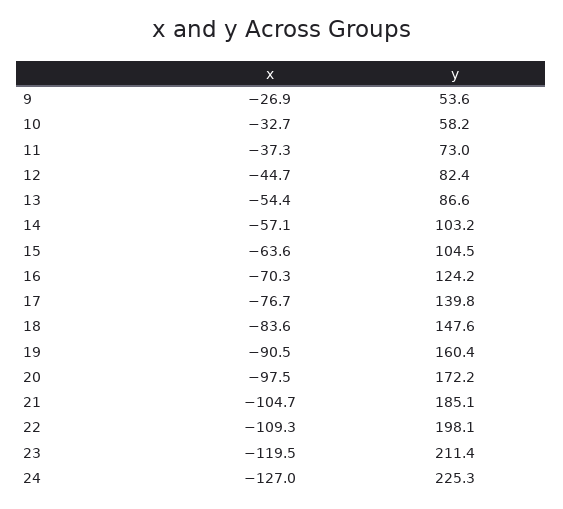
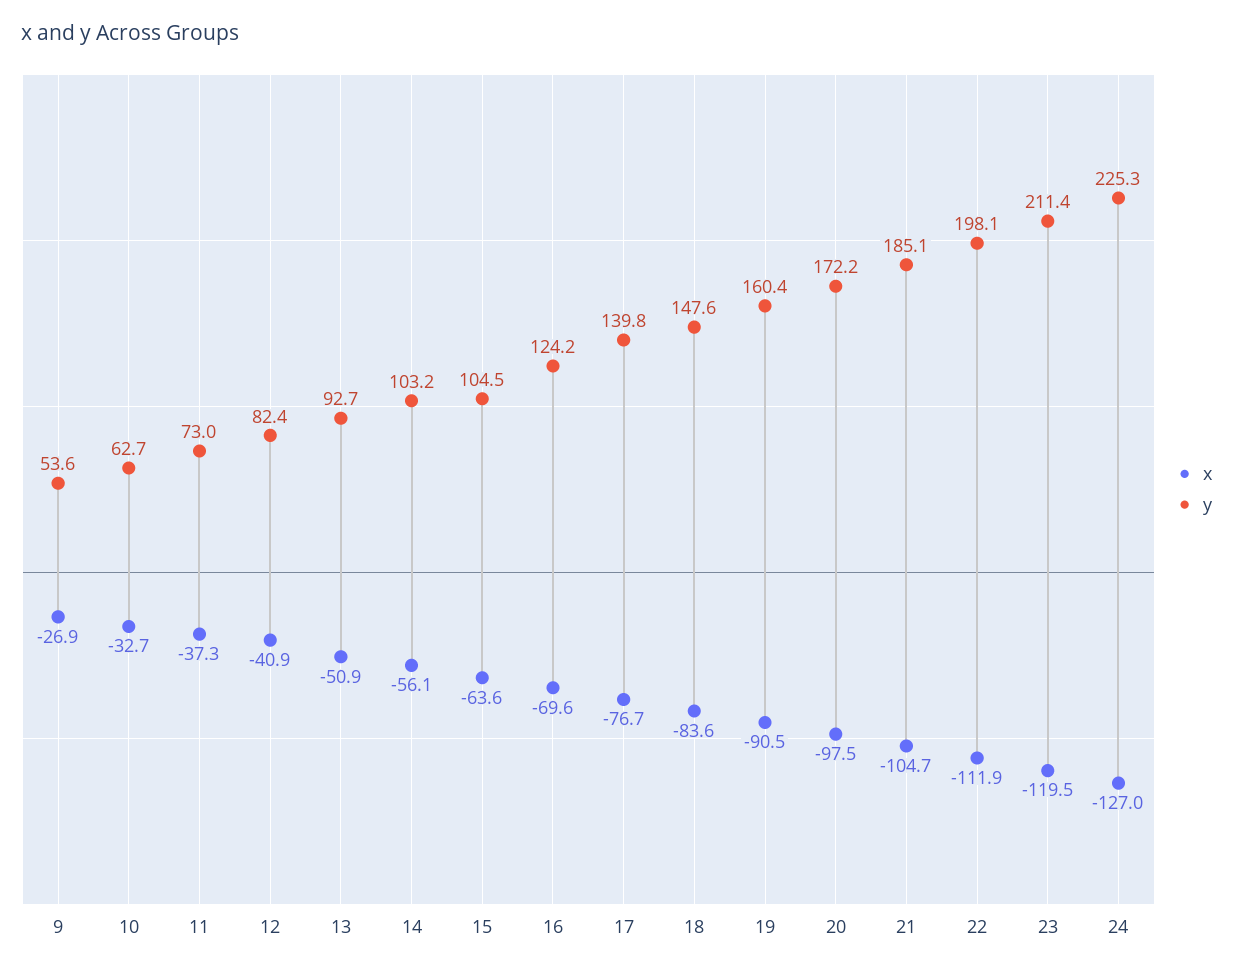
y, 10: 58.2 -> 62.7
x, 12: -44.7 -> -40.9
x, 13: -54.4 -> -50.9
y, 13: 86.6 -> 92.7
x, 14: -57.1 -> -56.1
x, 16: -70.3 -> -69.6
x, 22: -109.3 -> -111.9

